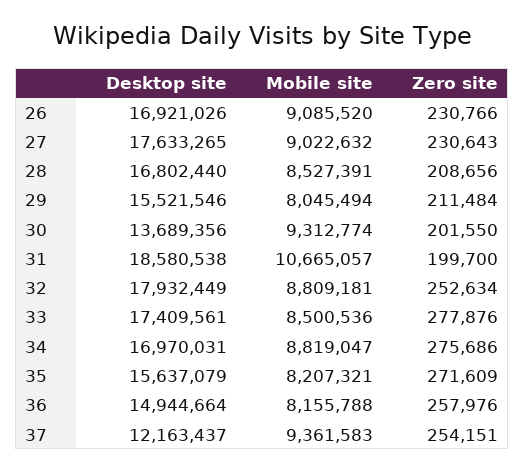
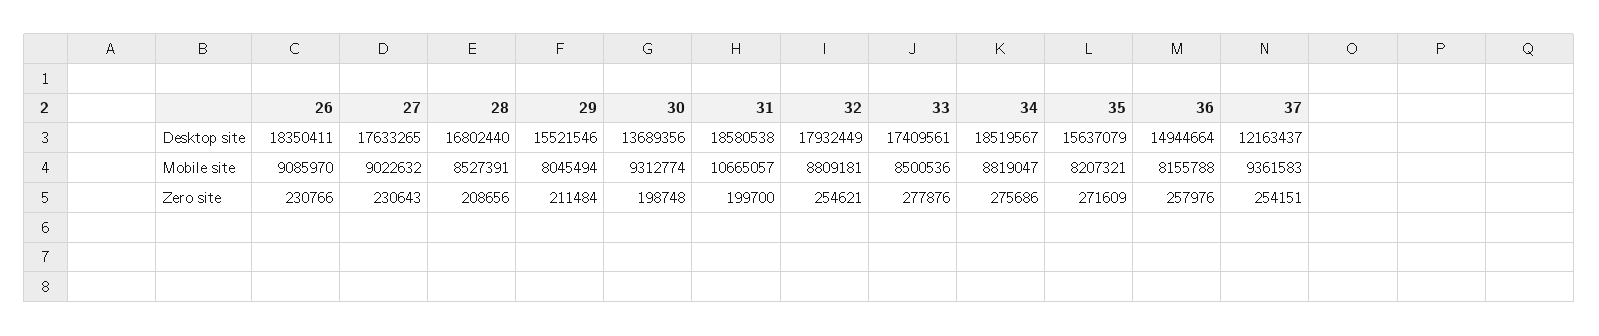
Desktop site, 26: 16921026 -> 18350411
Mobile site, 26: 9085520 -> 9085970
Zero site, 30: 201550 -> 198748
Zero site, 32: 252634 -> 254621
Desktop site, 34: 16970031 -> 18519567

